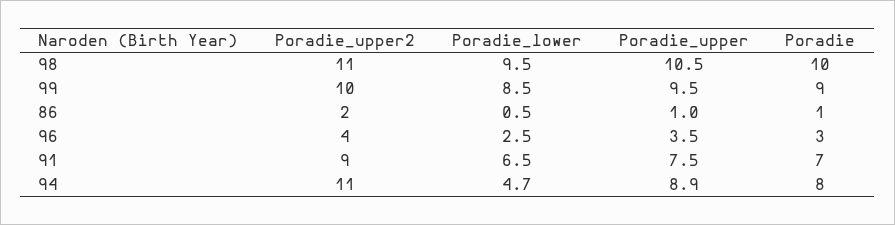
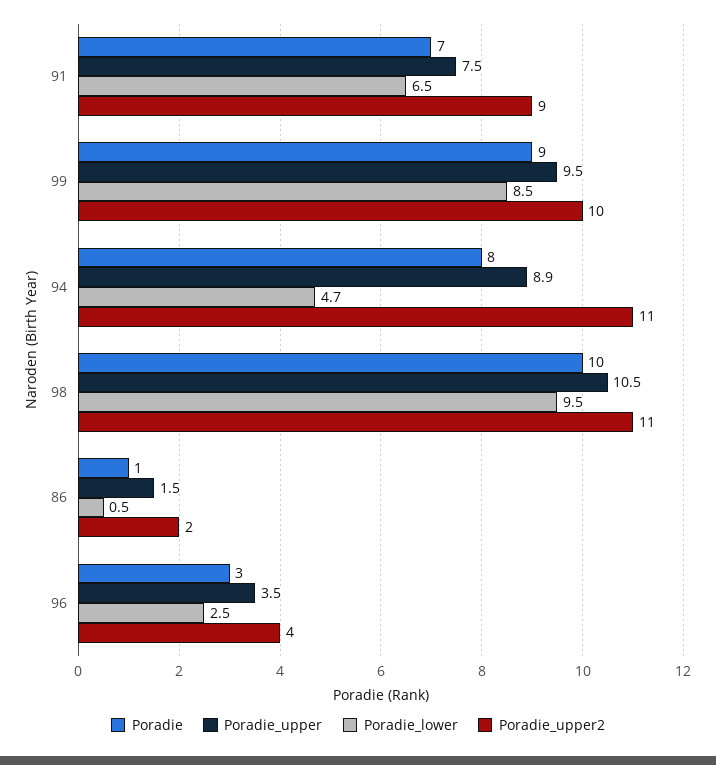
Poradie_upper, 86: 1 -> 1.5

